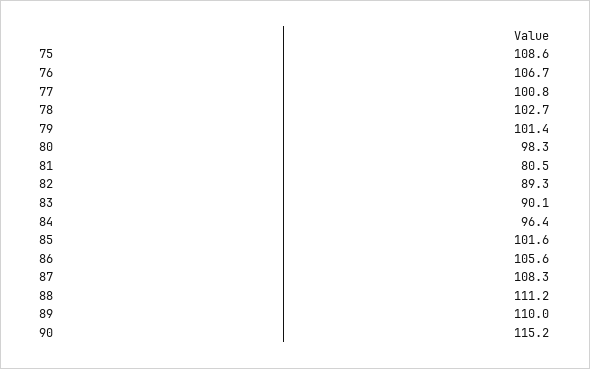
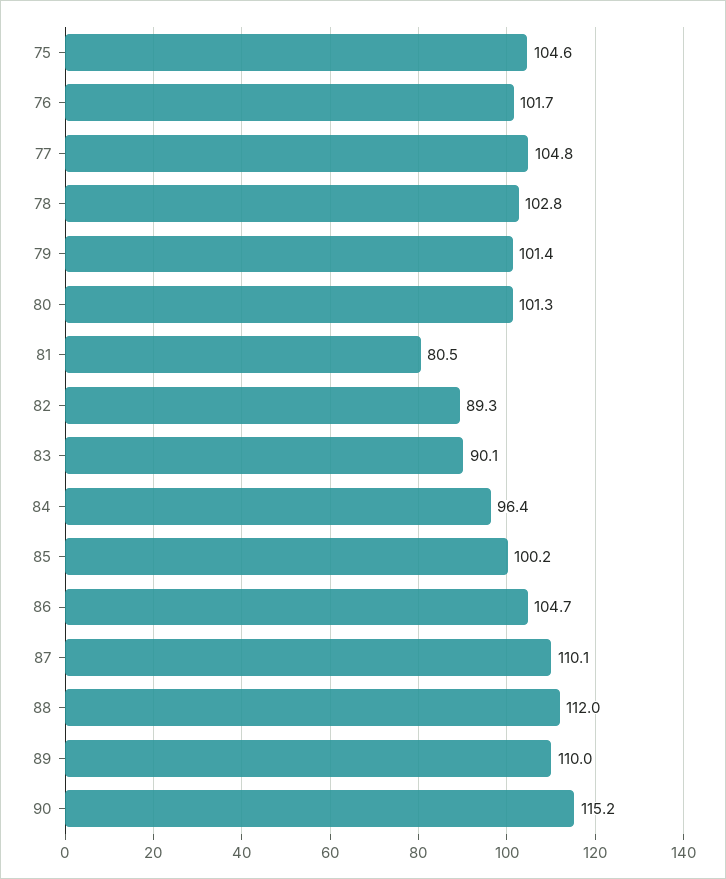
75: 108.6 -> 104.6
76: 106.7 -> 101.7
77: 100.8 -> 104.8
78: 102.7 -> 102.8
80: 98.3 -> 101.3
85: 101.6 -> 100.2
86: 105.6 -> 104.7
87: 108.3 -> 110.1
88: 111.2 -> 112

